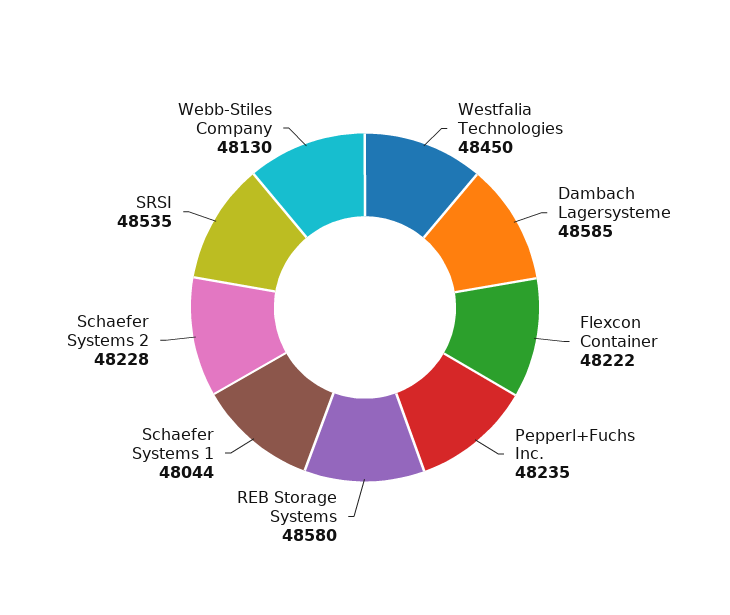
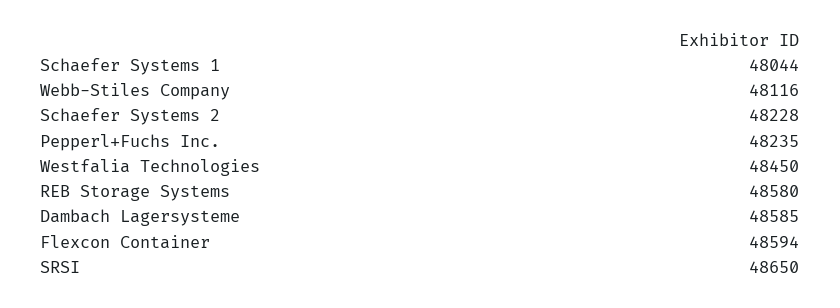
Flexcon Container: 48222 -> 48594
SRSI: 48535 -> 48650
Webb-Stiles Company: 48130 -> 48116

